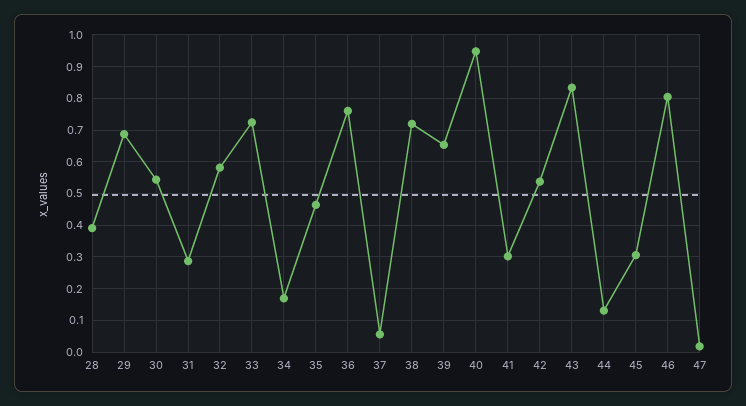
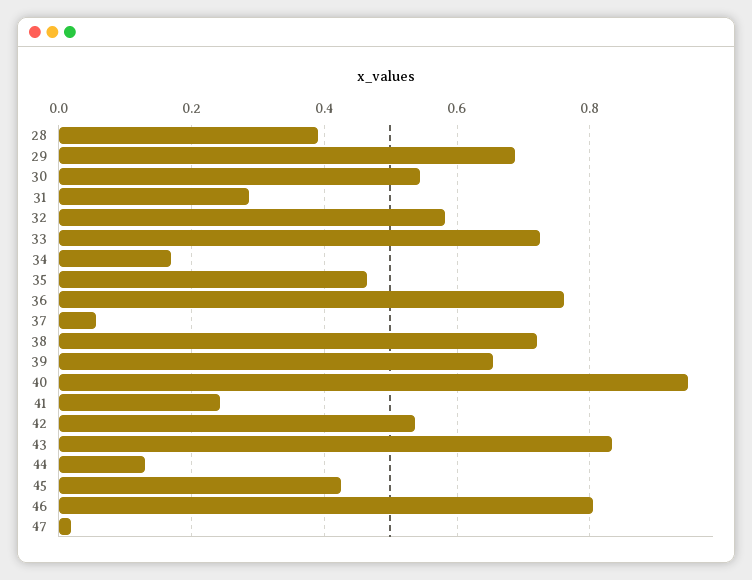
41: 0.3 -> 0.24
45: 0.3 -> 0.42

